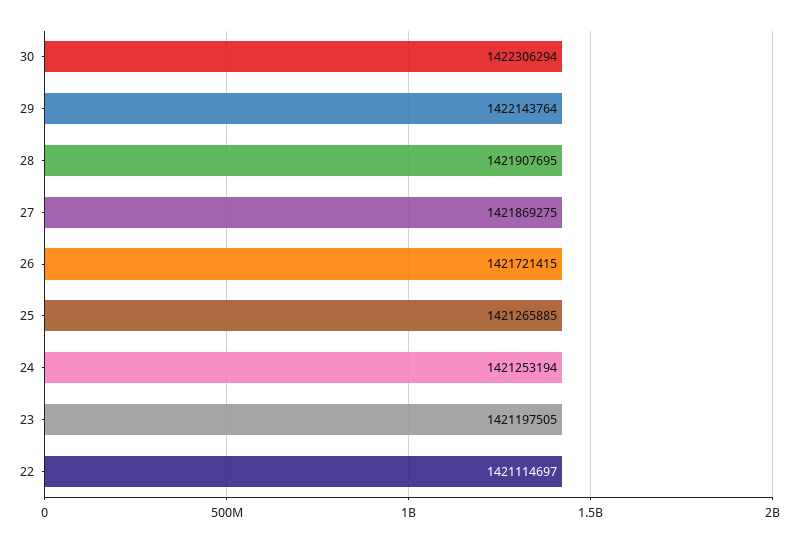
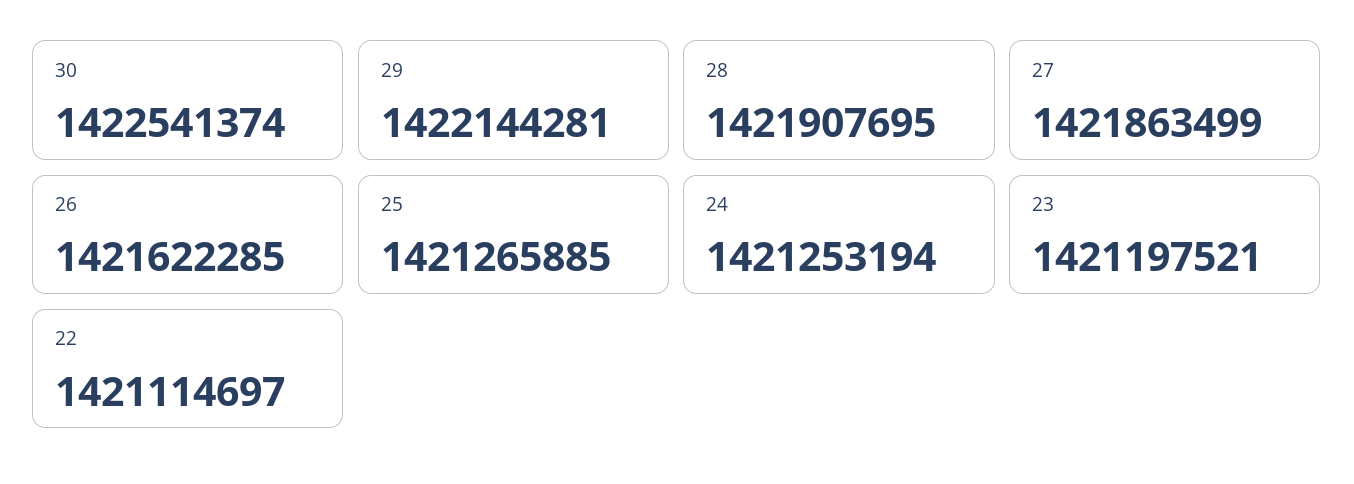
30: 1422306294 -> 1422541374
29: 1422143764 -> 1422144281
27: 1421869275 -> 1421863499
26: 1421721415 -> 1421622285
23: 1421197505 -> 1421197521

